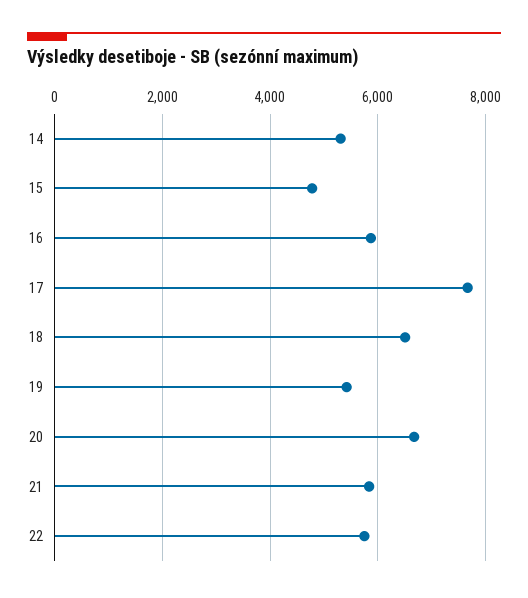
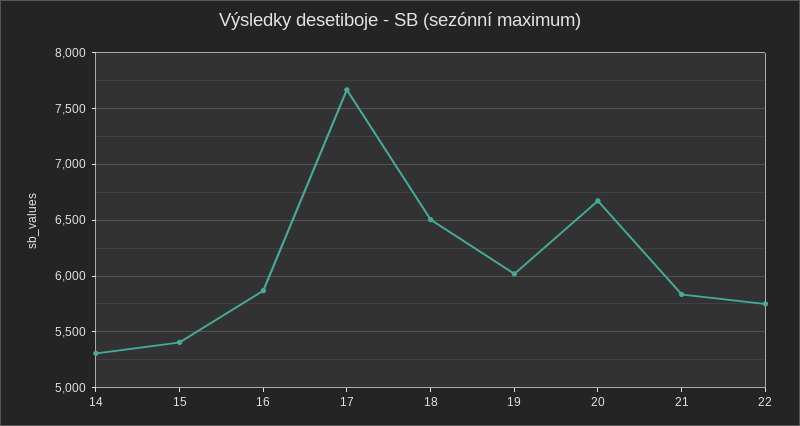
15: 4800 -> 5400
19: 5400 -> 6000

